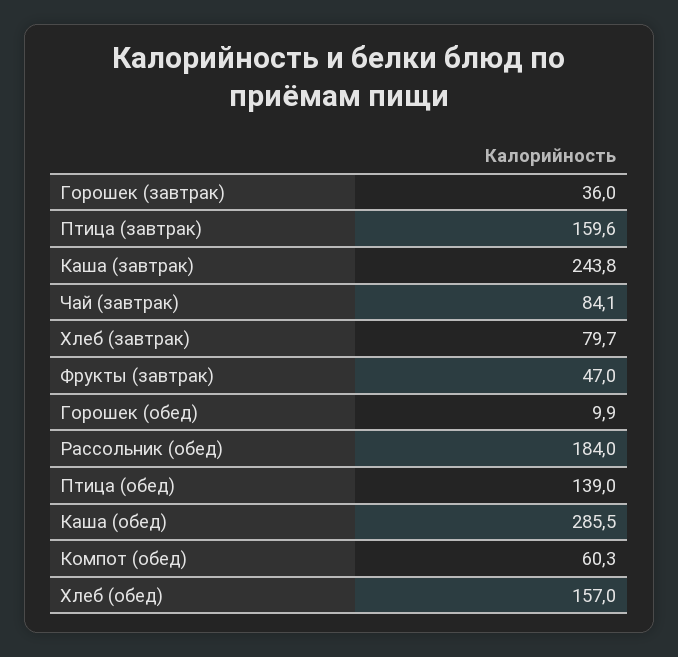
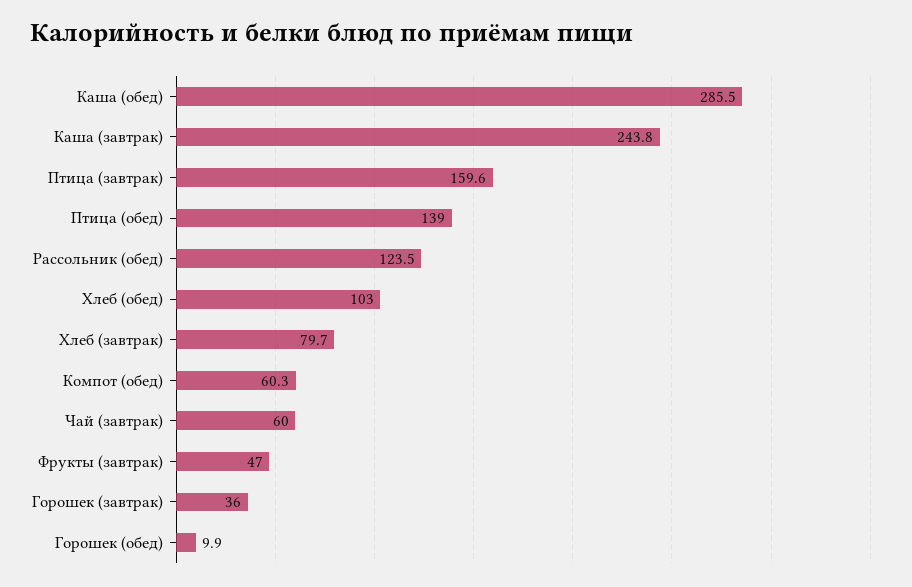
Чай (завтрак): 84.1 -> 60
Рассольник (обед): 184 -> 123.5
Хлеб (обед): 157 -> 103

